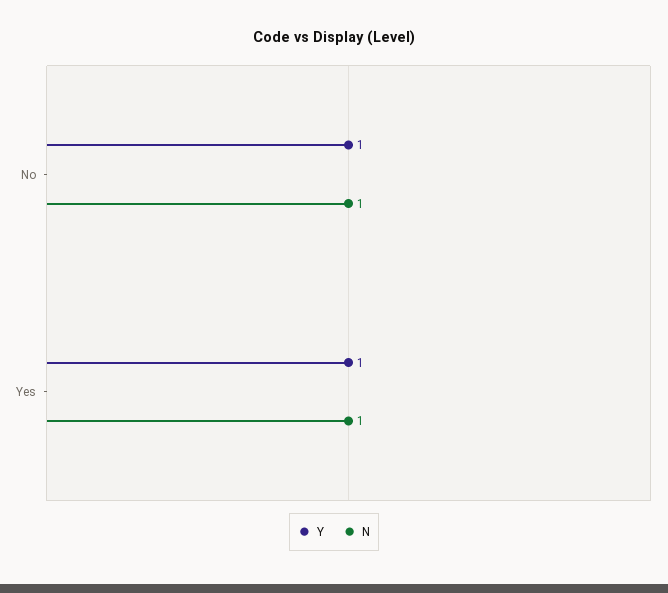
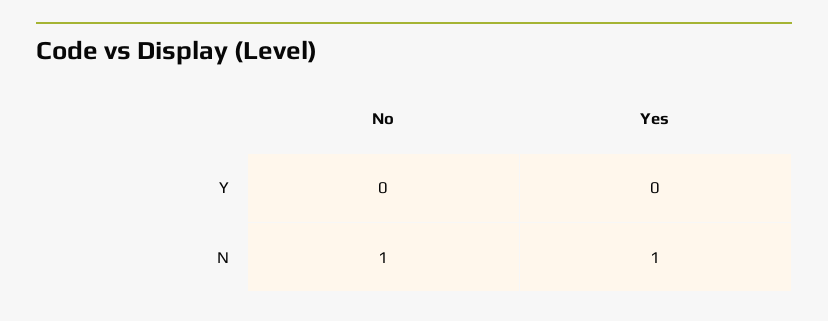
Y, No: 1 -> 0
Y, Yes: 1 -> 0

